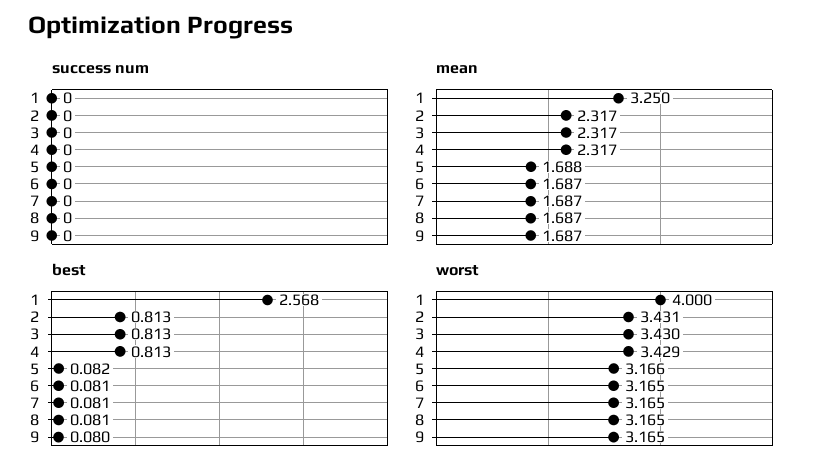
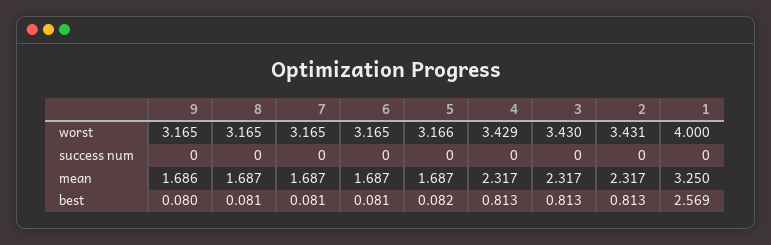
mean, 5: 1.688 -> 1.687
mean, 9: 1.687 -> 1.686
best, 1: 2.568 -> 2.569

